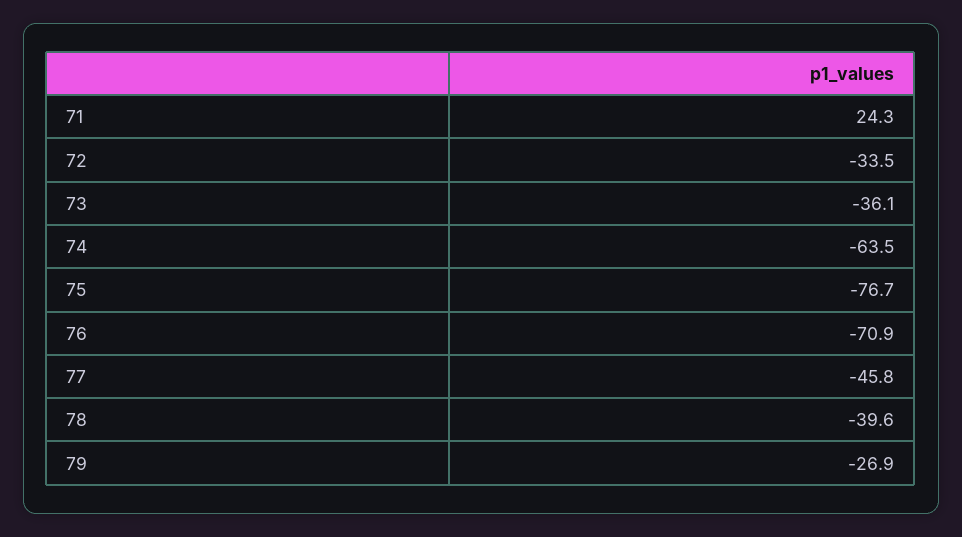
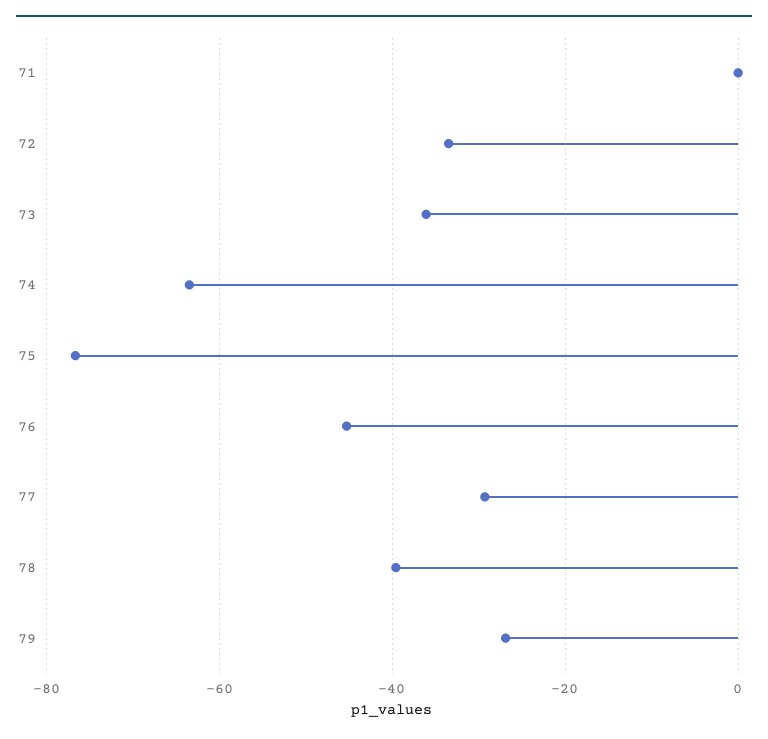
71: 24.3 -> 0
76: -70.9 -> -46
77: -45.8 -> -30

